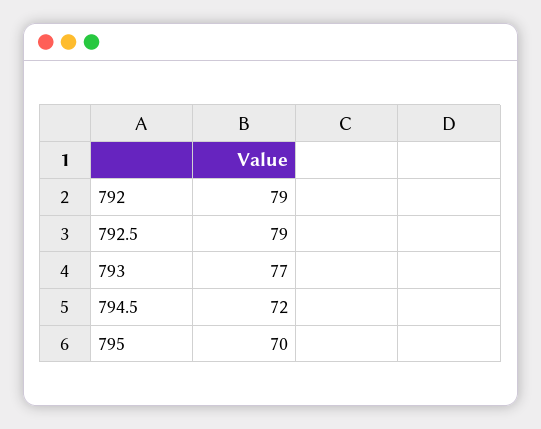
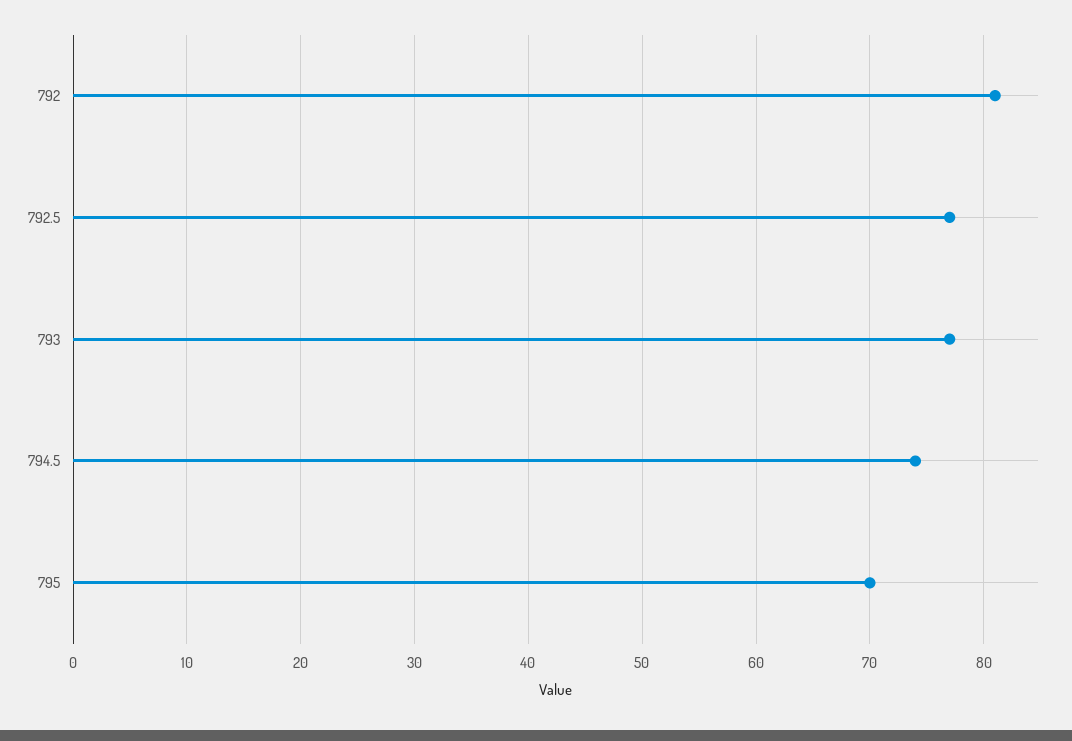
792: 79 -> 81
792.5: 79 -> 77
794.5: 72 -> 74

